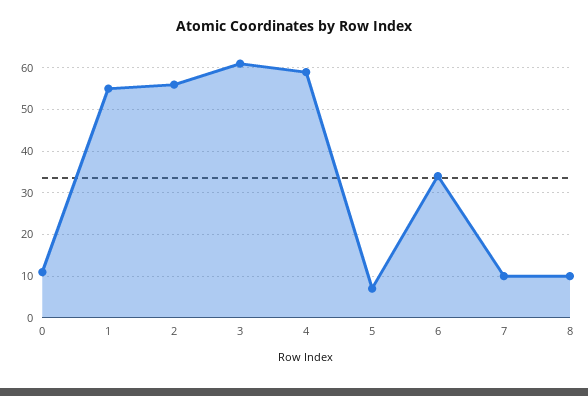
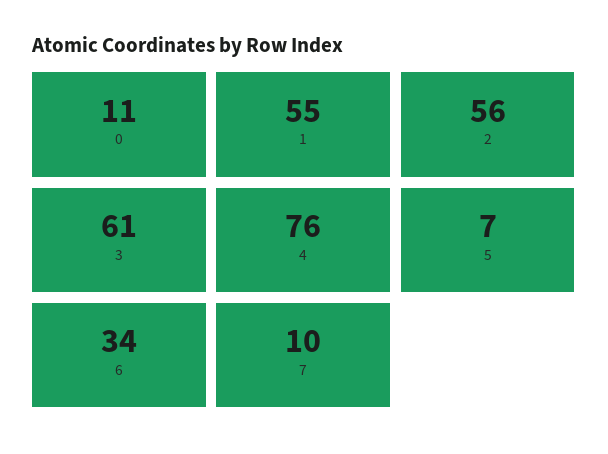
4: 60 -> 76
8: 10 -> none

